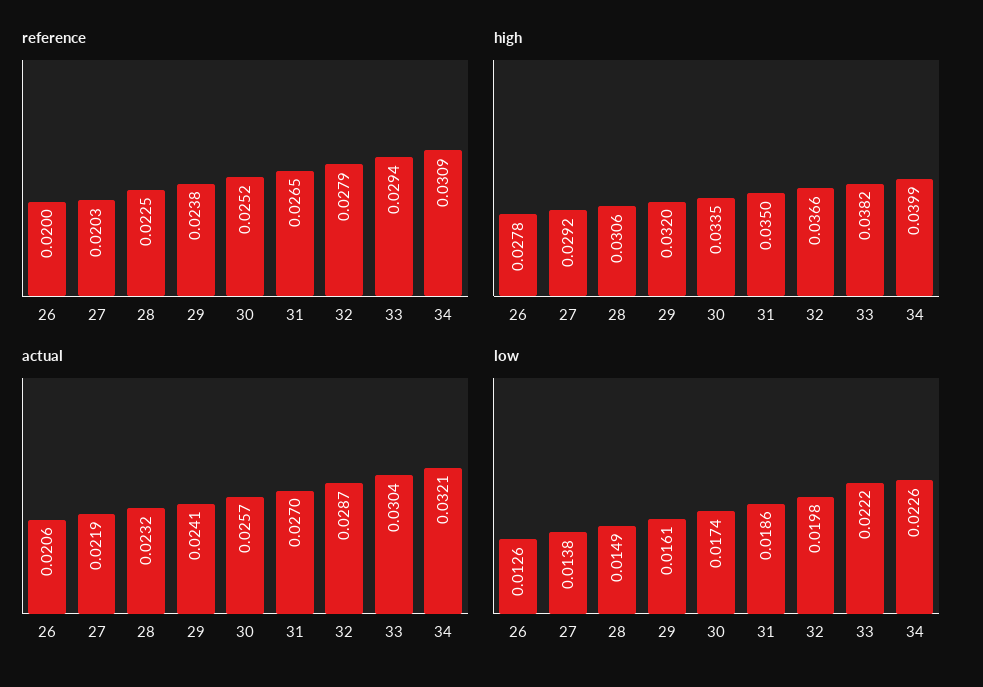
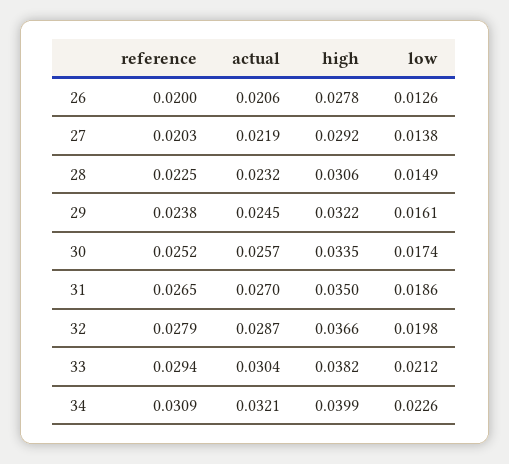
high, 29: 0.032 -> 0.0322
actual, 29: 0.0241 -> 0.0245
low, 33: 0.0222 -> 0.0212

